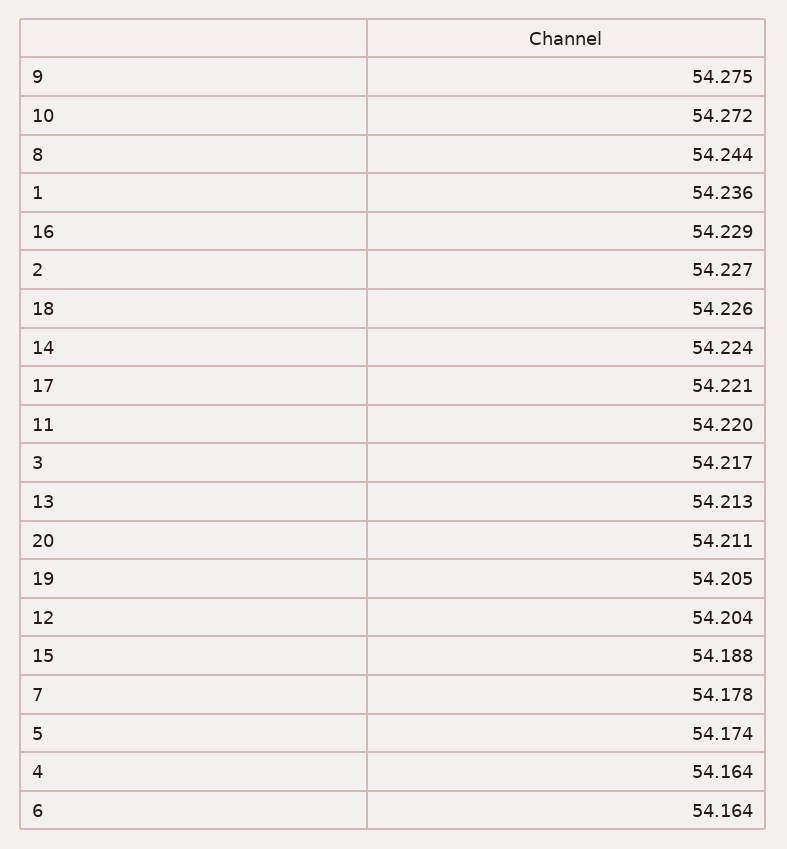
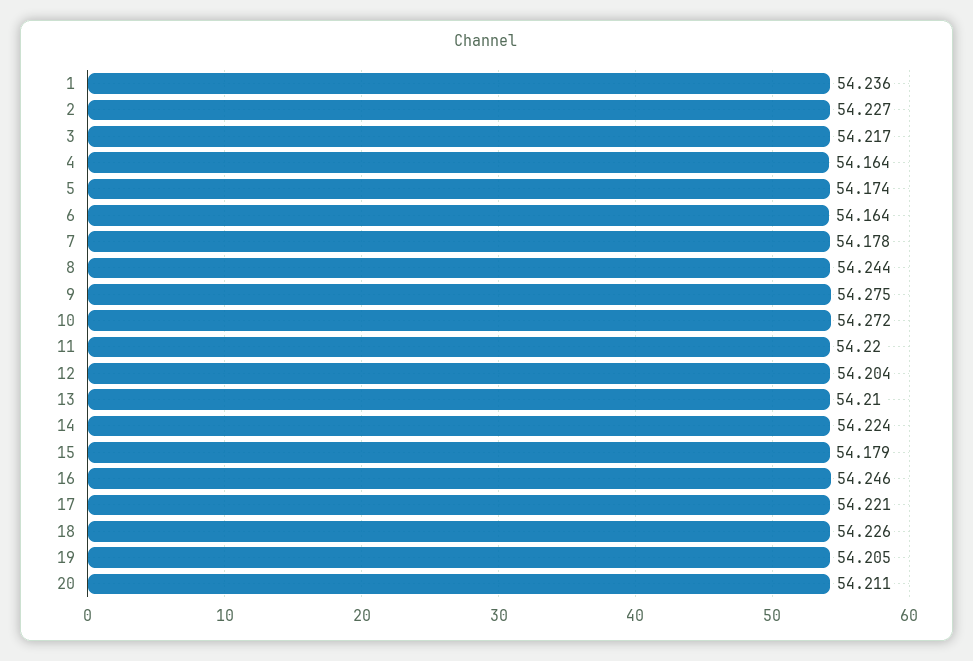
16: 54.229 -> 54.246
13: 54.213 -> 54.21
15: 54.188 -> 54.179

